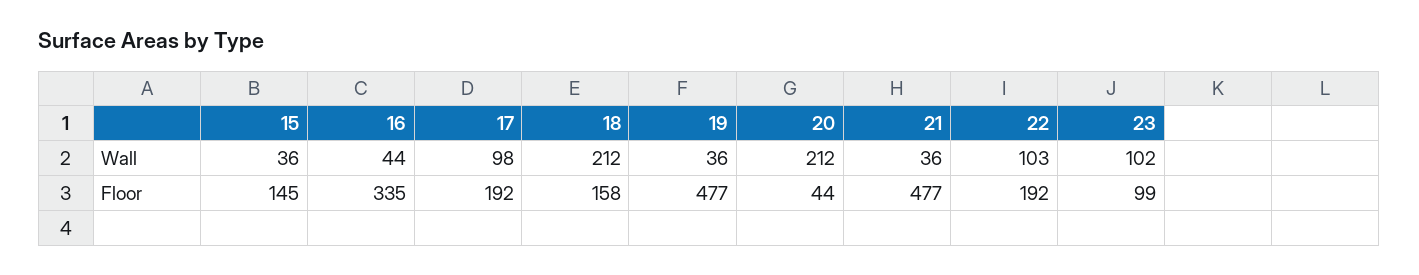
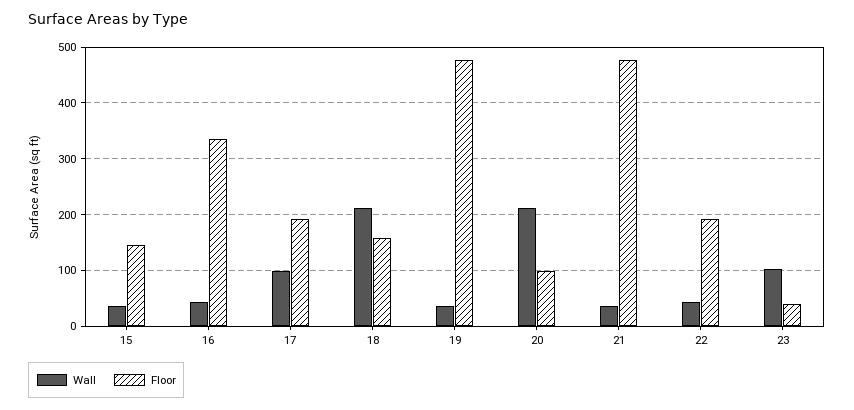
Wall, 22: 103 -> 40
Floor, 20: 44 -> 100
Floor, 23: 99 -> 40

